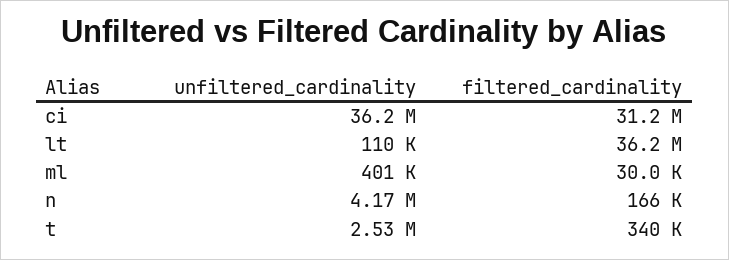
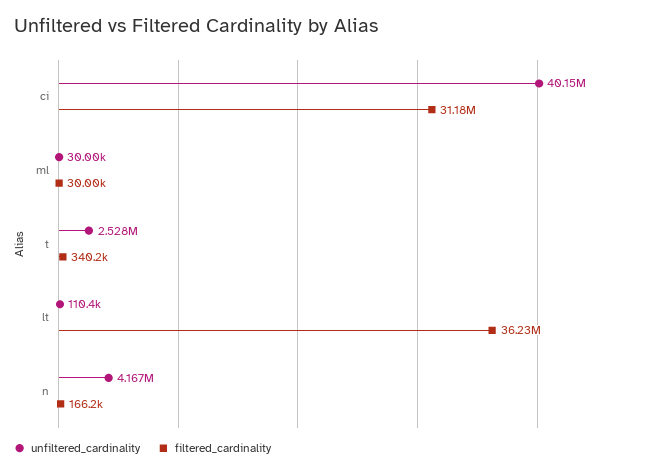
unfiltered_cardinality, ci: 36200000 -> 40150000
unfiltered_cardinality, ml: 401000 -> 30000

